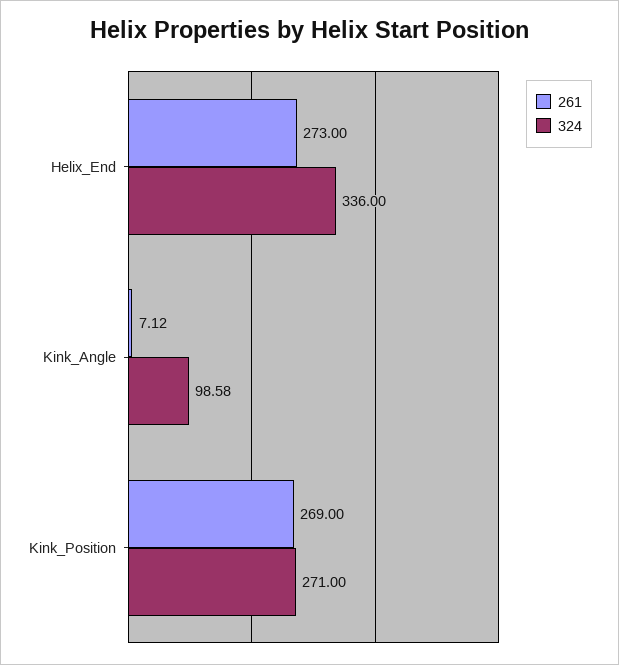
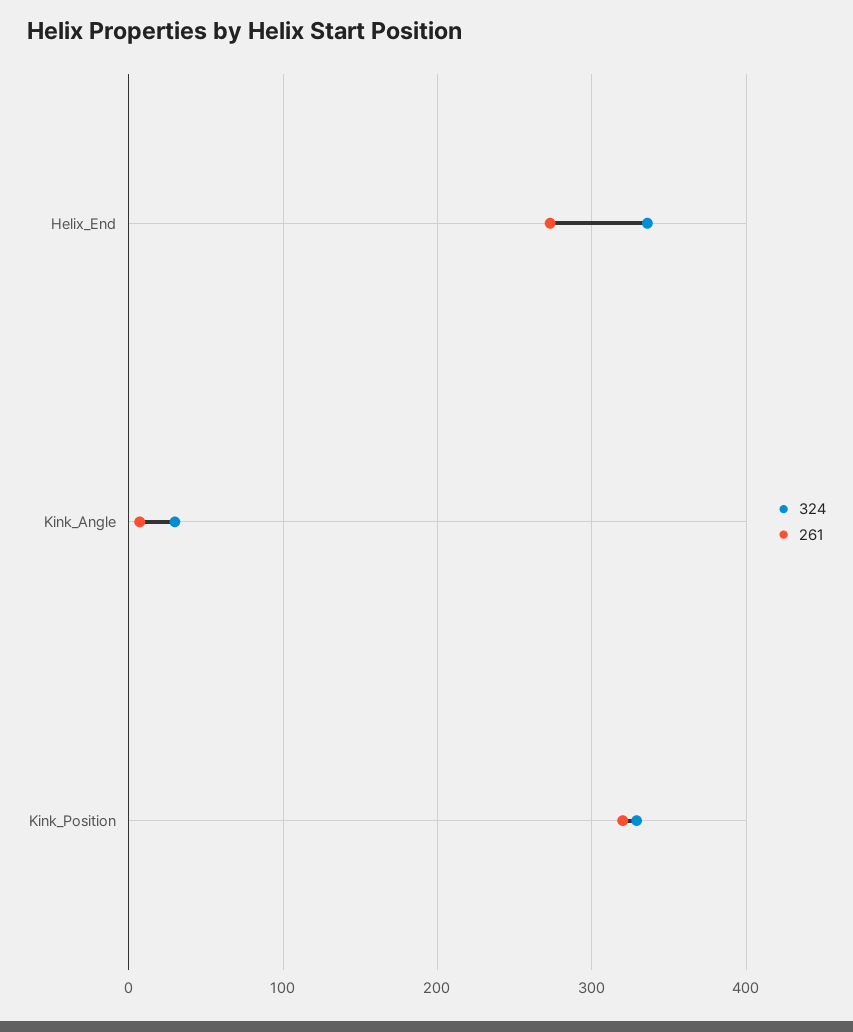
324, Kink_Angle: 98.58 -> 30
261, Kink_Position: 269 -> 320
324, Kink_Position: 271 -> 330

